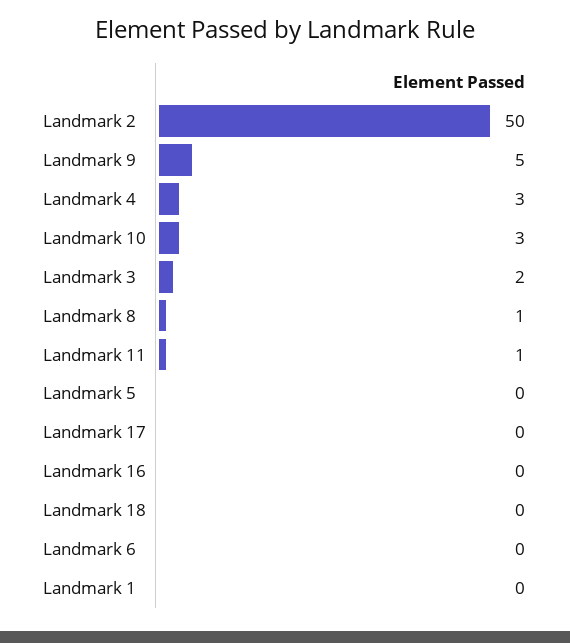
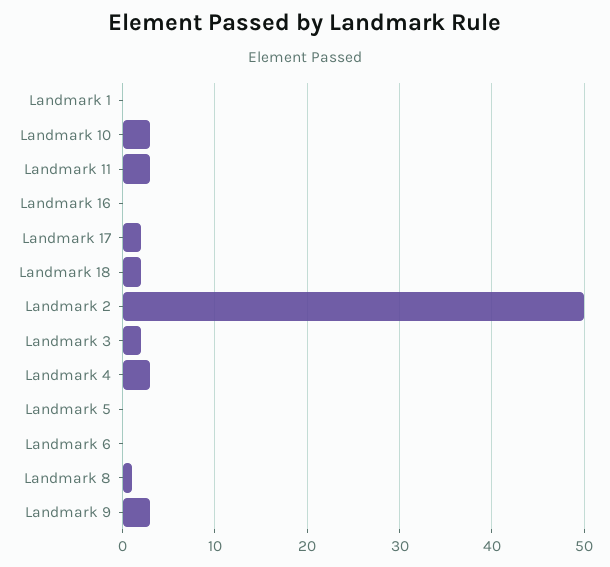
Landmark 9: 5 -> 3
Landmark 11: 1 -> 3
Landmark 17: 0 -> 2
Landmark 18: 0 -> 2

